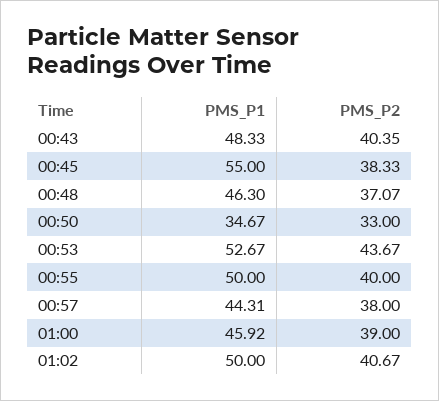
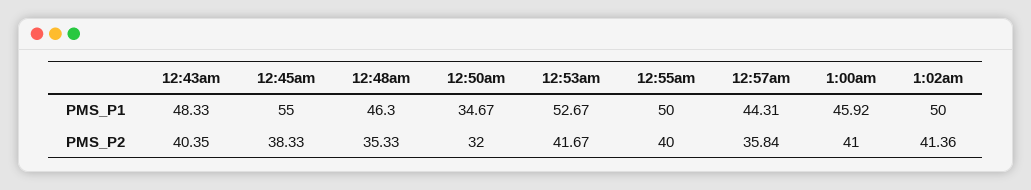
PMS_P2, 00:48: 37.07 -> 35.33
PMS_P2, 00:50: 33 -> 32
PMS_P2, 00:53: 43.67 -> 41.67
PMS_P2, 00:57: 38 -> 35.84
PMS_P2, 01:00: 39 -> 41
PMS_P2, 01:02: 40.67 -> 41.36

